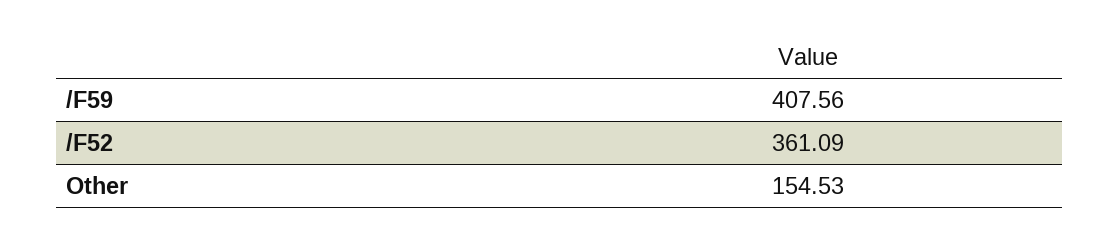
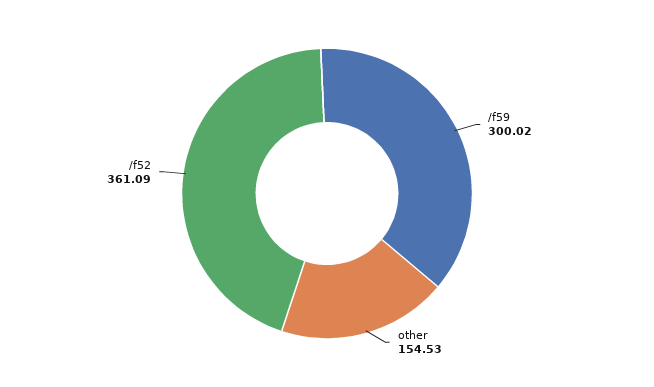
/F59: 407.56 -> 300.02

